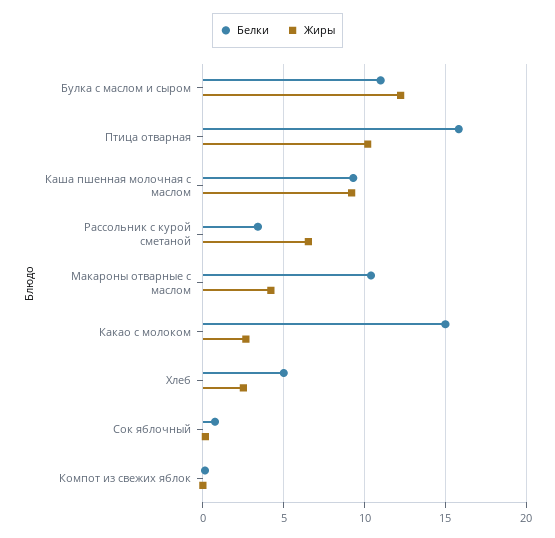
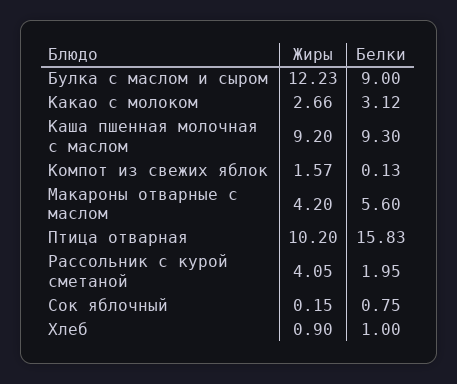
Белки, Булка с маслом и сыром: 11 -> 9
Белки, Рассольник с курой сметаной: 3.5 -> 1.95
Жиры, Рассольник с курой сметаной: 6.5 -> 4.05
Белки, Макароны отварные с маслом: 10.5 -> 5.6
Белки, Какао с молоком: 15 -> 3.12
Белки, Хлеб: 5 -> 1
Жиры, Хлеб: 2.5 -> 0.9
Жиры, Компот из свежих яблок: 0 -> 1.57

